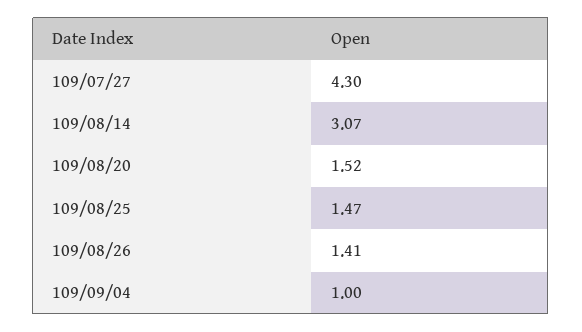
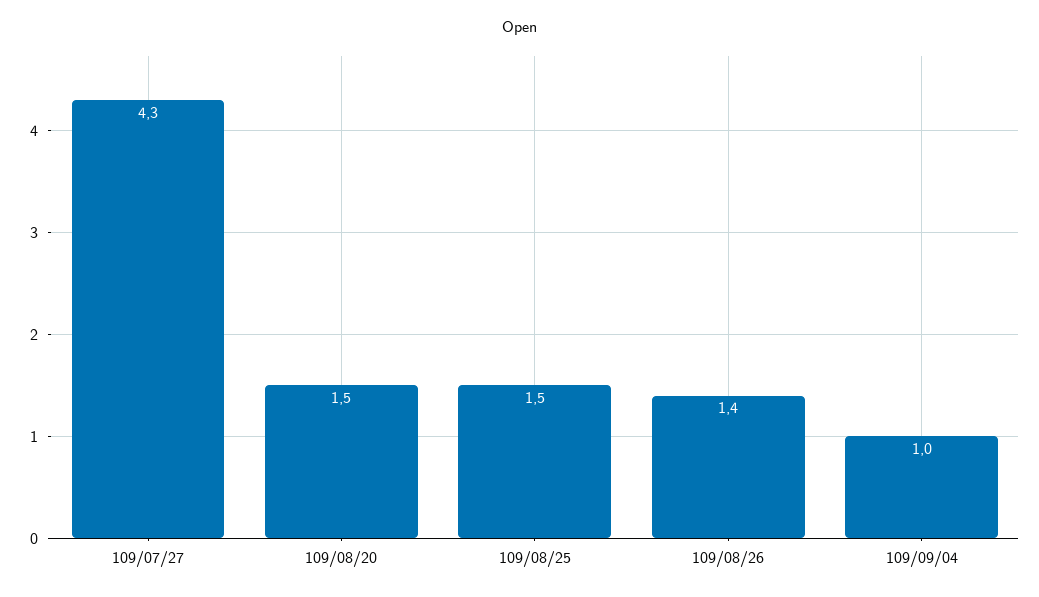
109/08/14: 3.07 -> none

